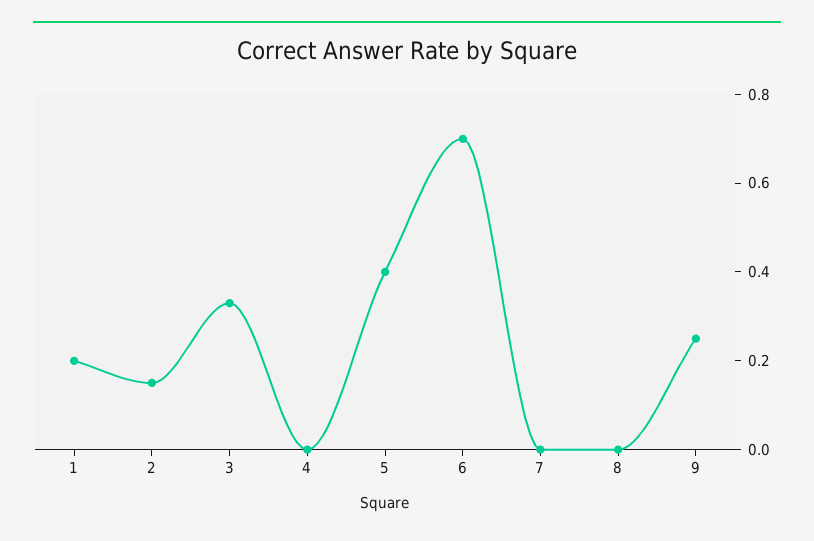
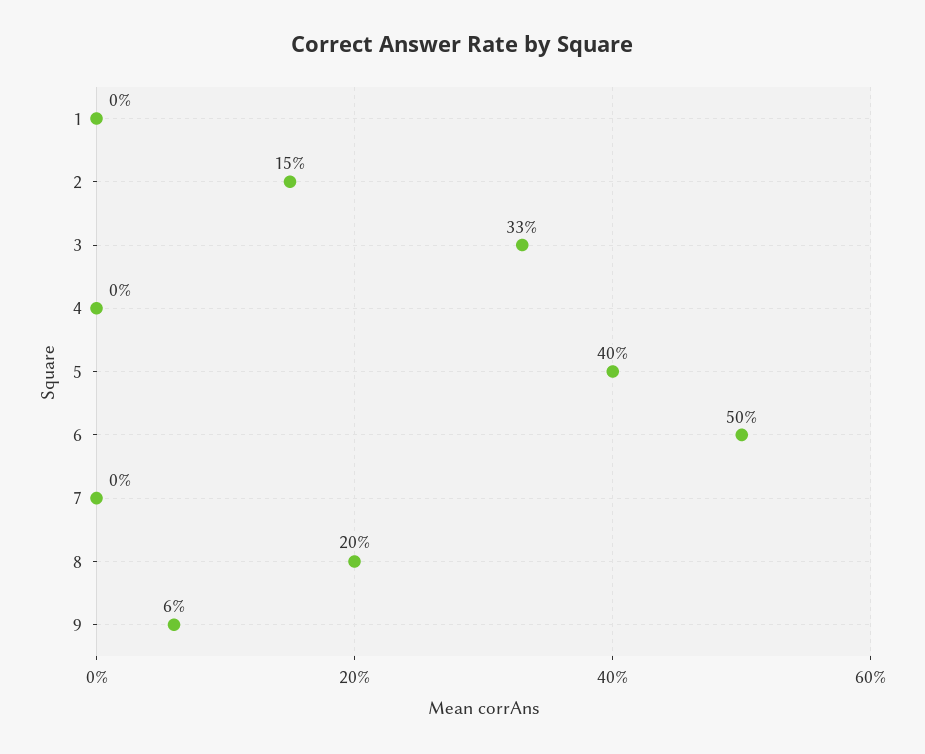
1: 0.2 -> 0
6: 0.7 -> 0.5
8: 0 -> 0.2
9: 0.25 -> 0.06

